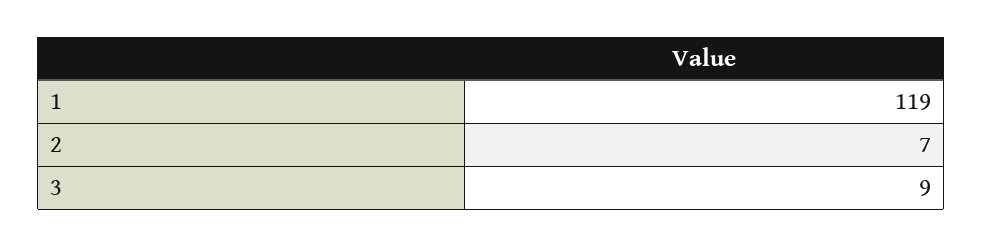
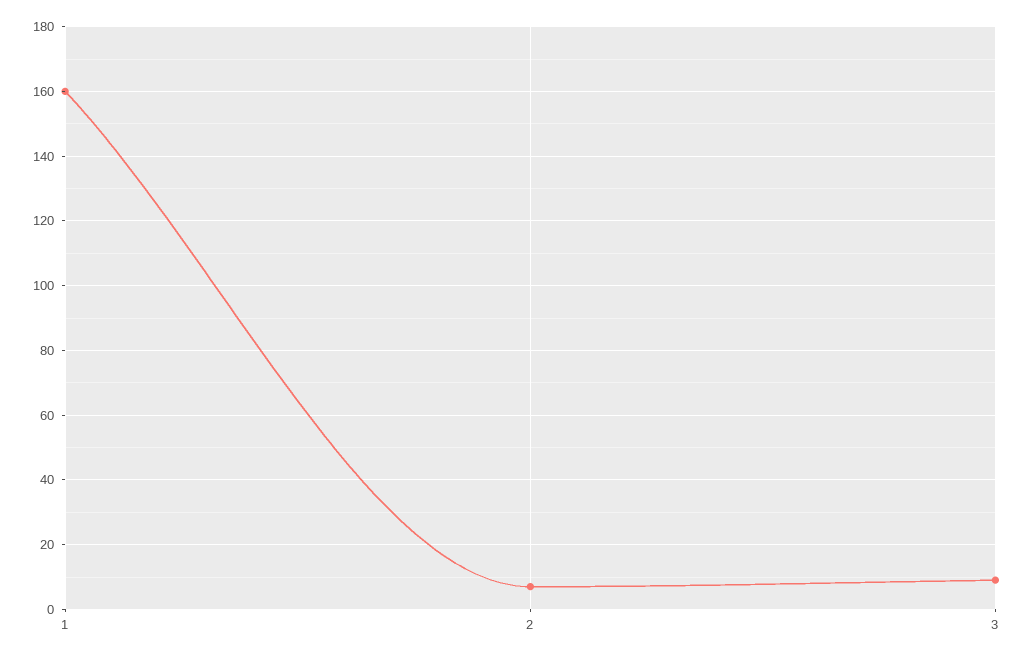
1: 119 -> 160

